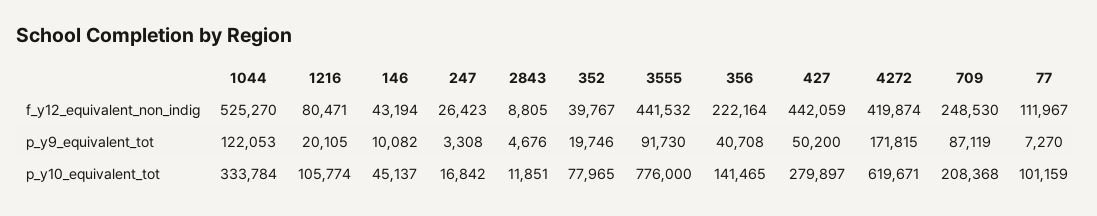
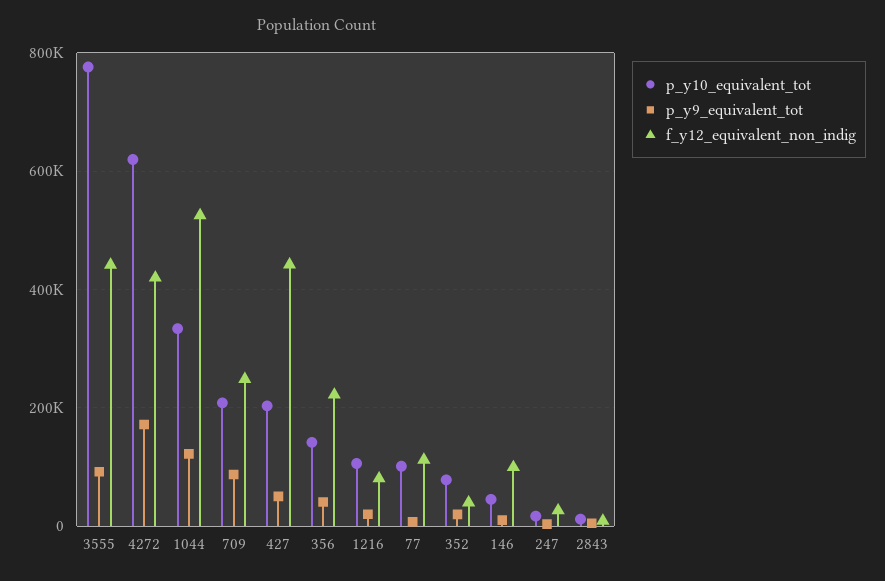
f_y12_equivalent_non_indig, 146: 43194 -> 100000
p_y10_equivalent_tot, 427: 279897 -> 200000

